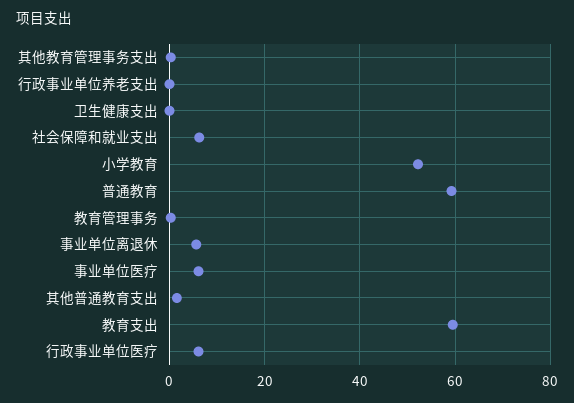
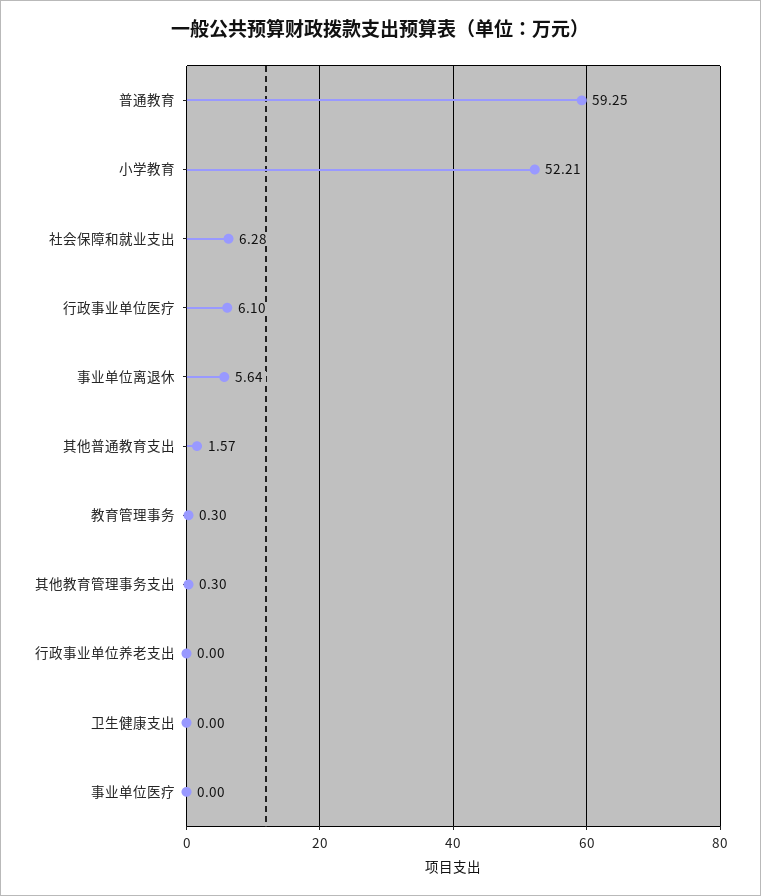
事业单位医疗: 6 -> 0
教育支出: 60 -> none

